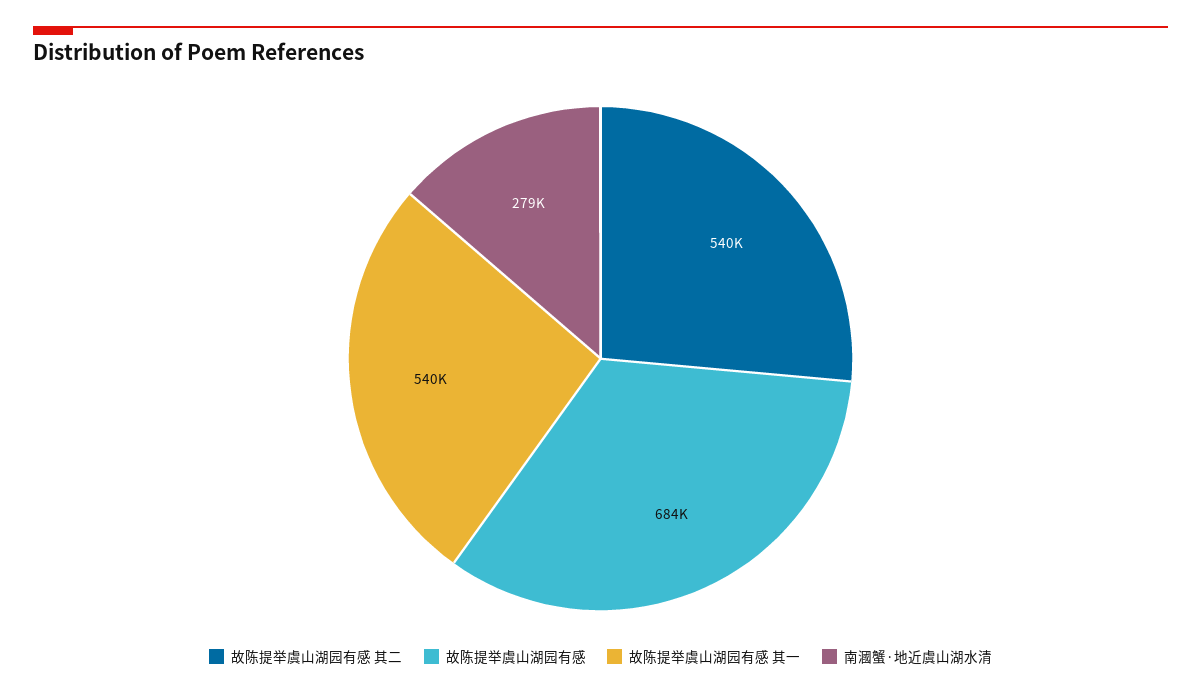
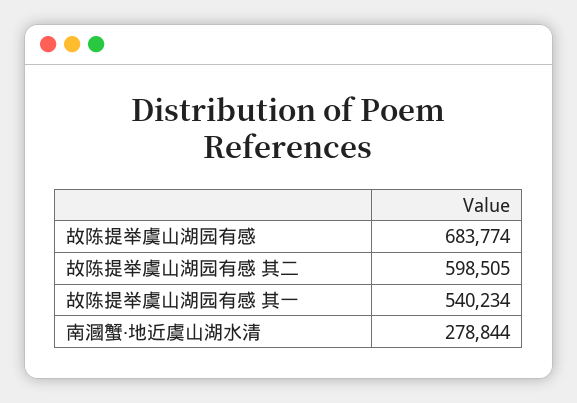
故陈提举虞山湖园有感 其二: 540000 -> 598505

